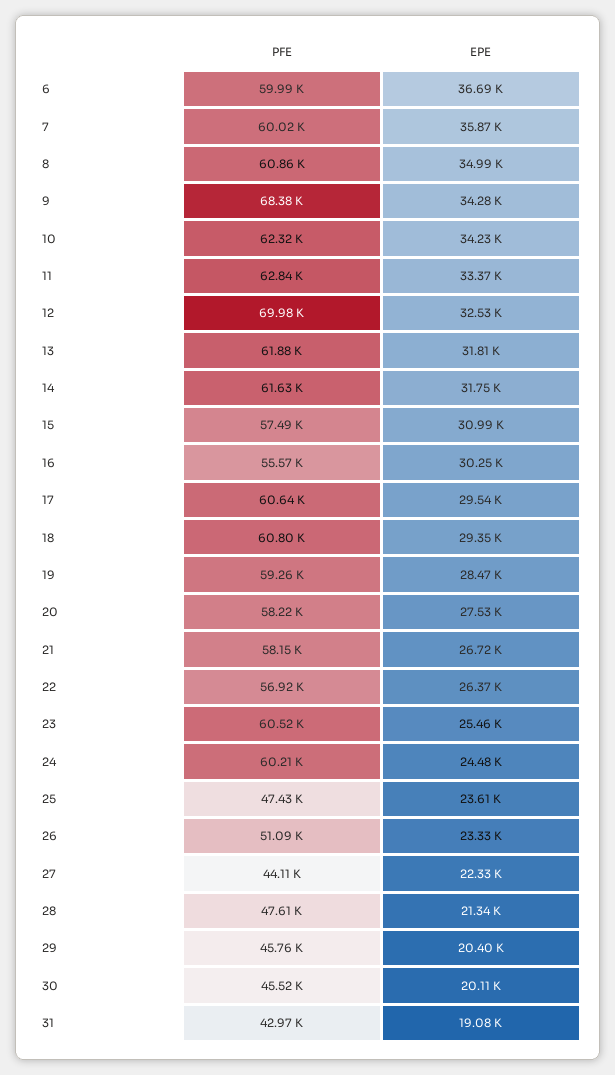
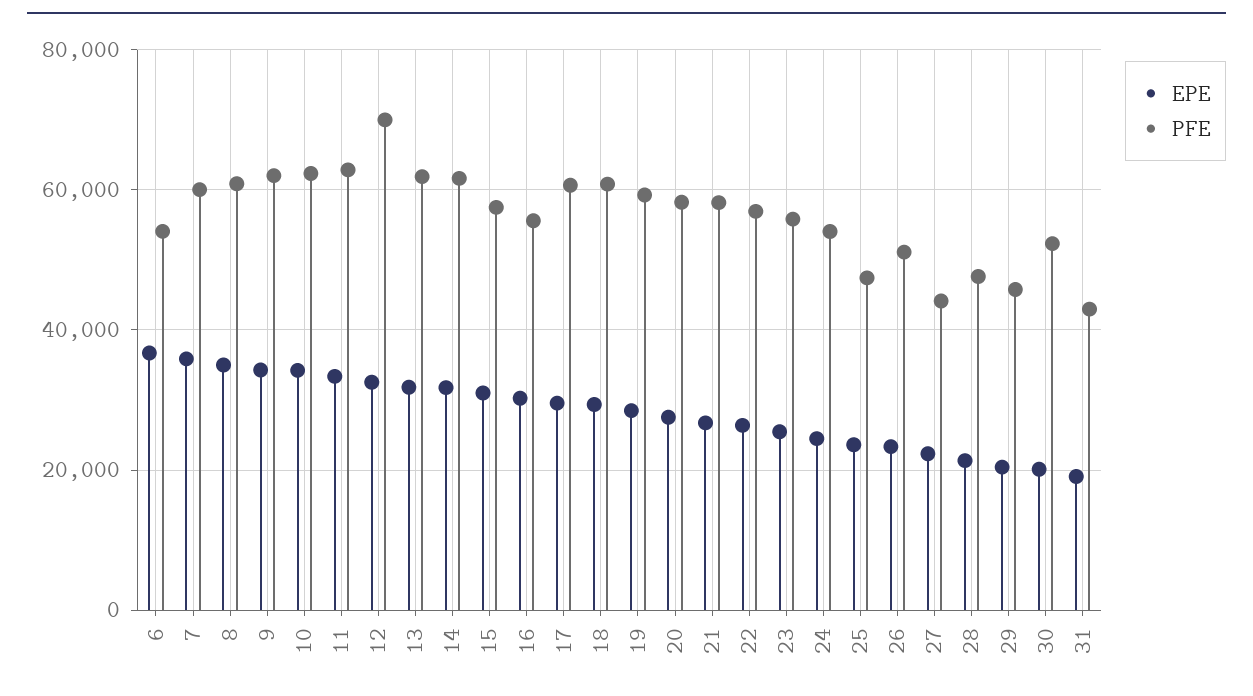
PFE, 6: 59990 -> 54000
PFE, 9: 68380 -> 62000
PFE, 23: 60520 -> 56000
PFE, 24: 60210 -> 54000
PFE, 30: 45520 -> 52000

